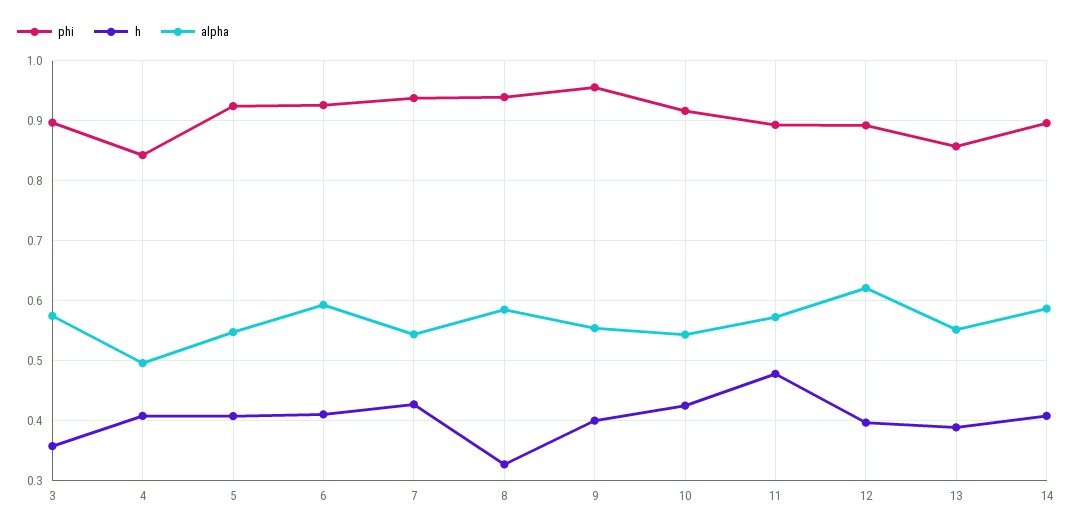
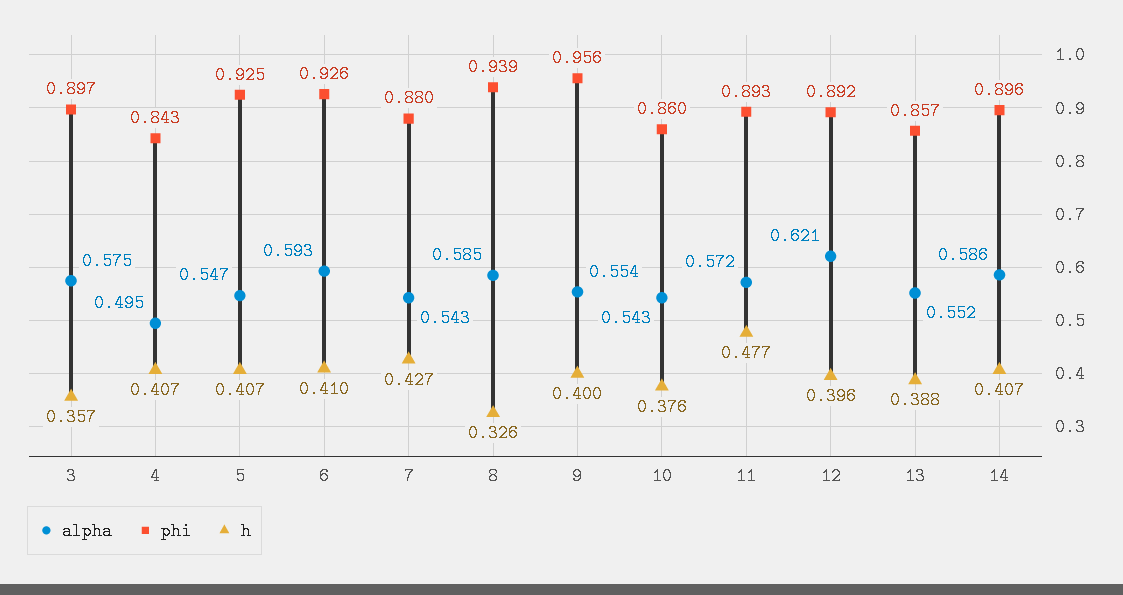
phi, 7: 0.94 -> 0.88
phi, 10: 0.92 -> 0.86
h, 10: 0.42 -> 0.376

